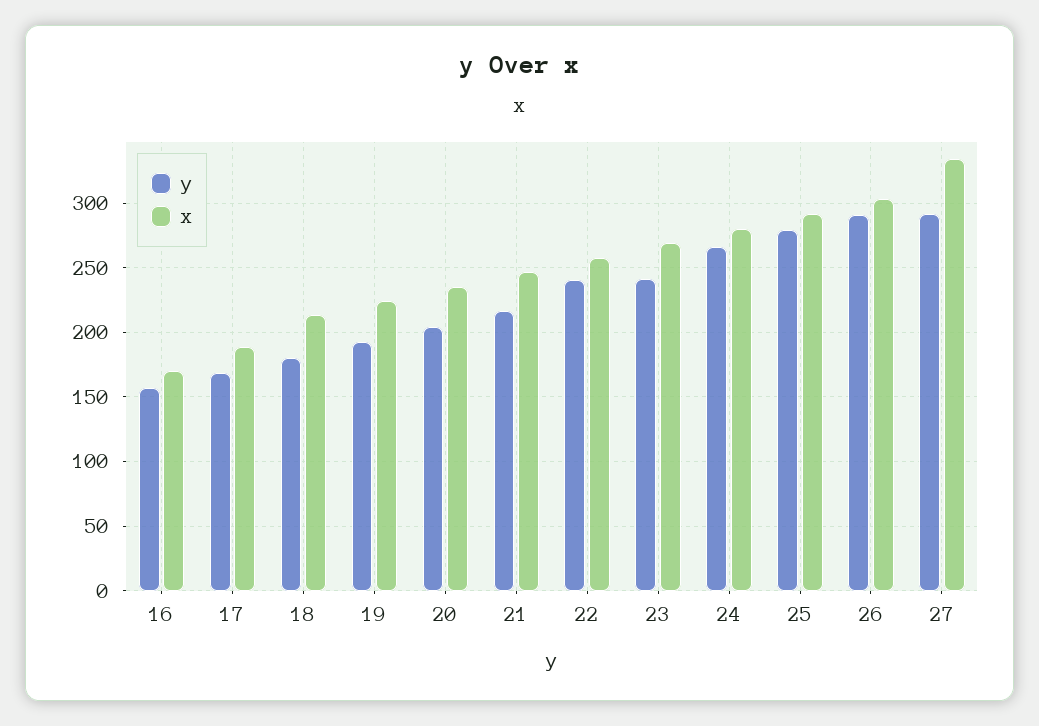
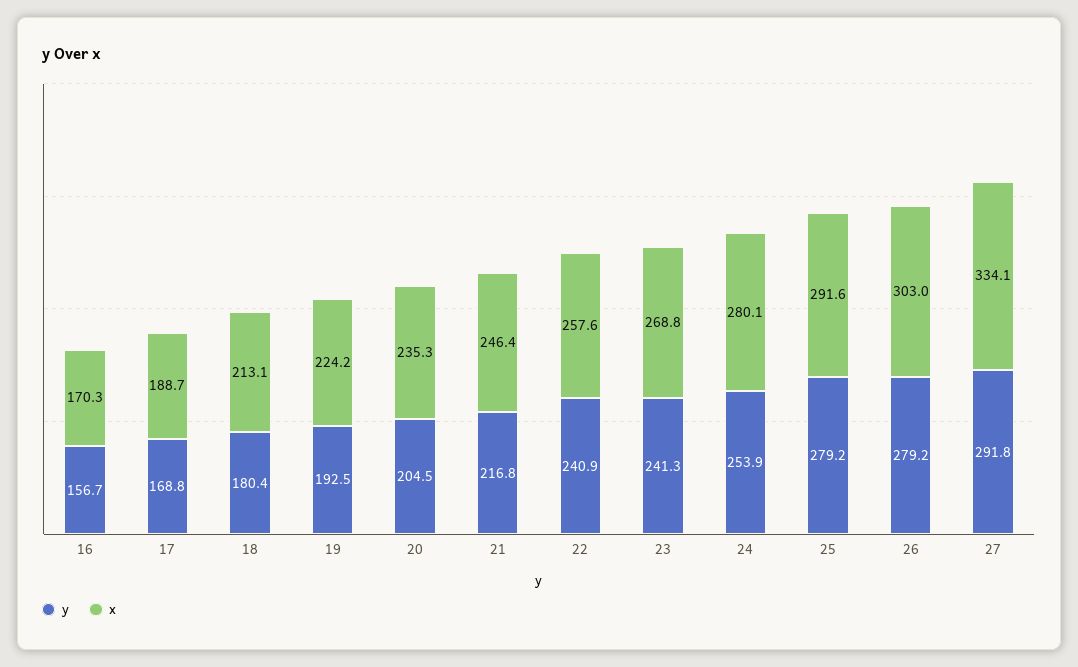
y, 24: 265 -> 253.9
y, 26: 290 -> 279.2

